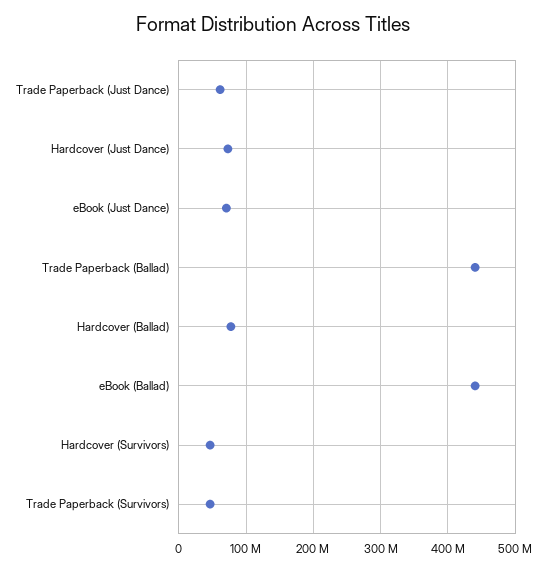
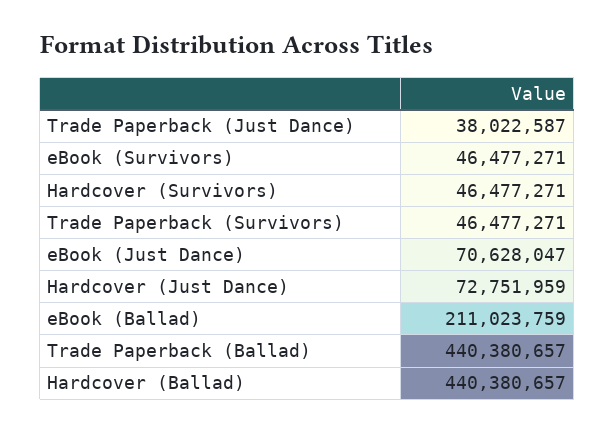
Trade Paperback (Just Dance): 60000000 -> 38022587
Hardcover (Ballad): 80000000 -> 440380657
eBook (Ballad): 440000000 -> 211023759
eBook (Survivors): none -> 46477271

